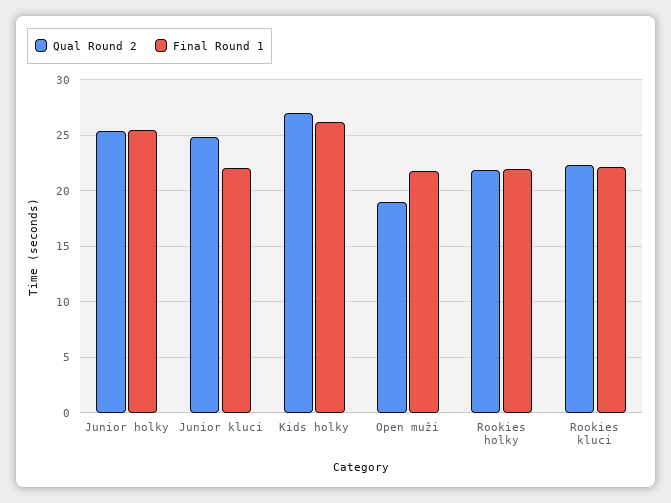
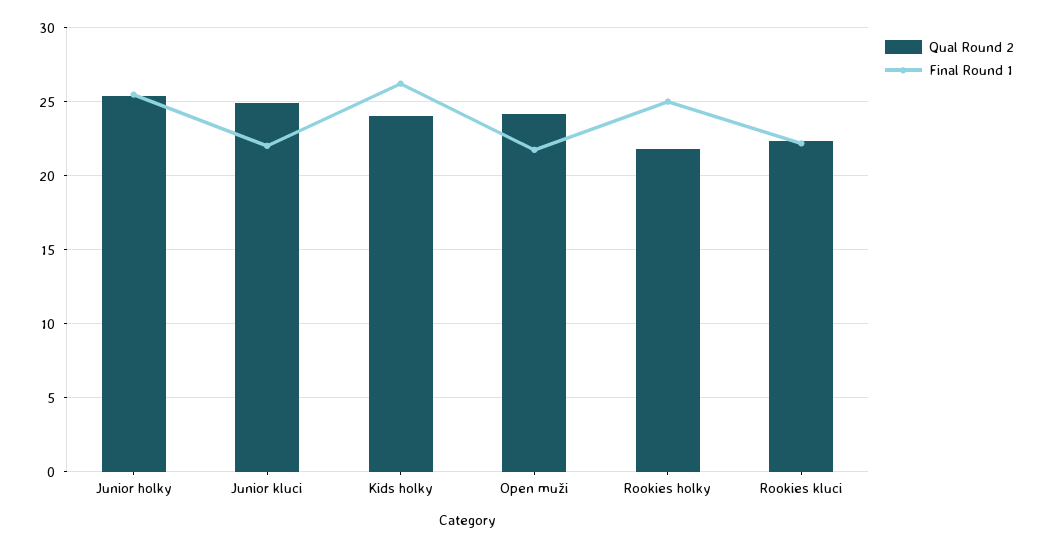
Qual Round 2, Kids holky: 27 -> 24
Qual Round 2, Open muži: 19 -> 24
Final Round 1, Rookies holky: 22 -> 25

